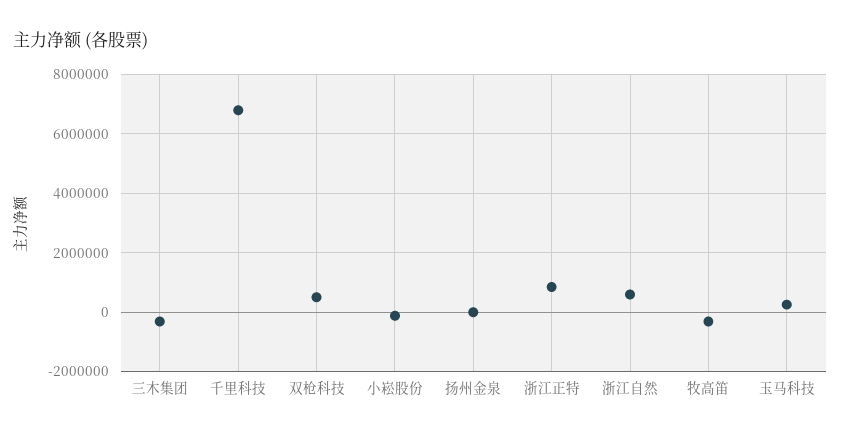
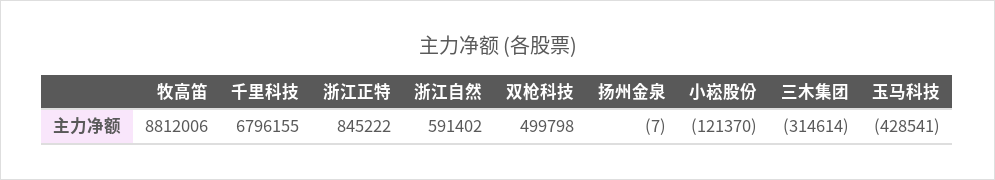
牧高笛: -250000 -> 8812006
玉马科技: 250000 -> -428541

